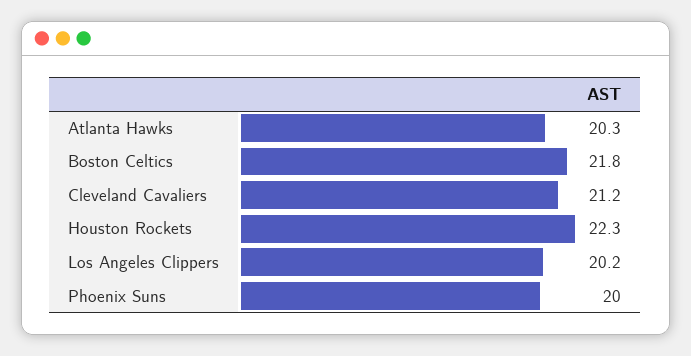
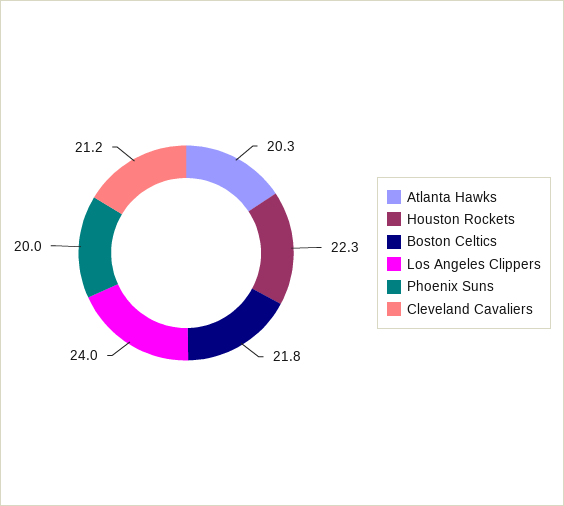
Los Angeles Clippers: 20.2 -> 24

